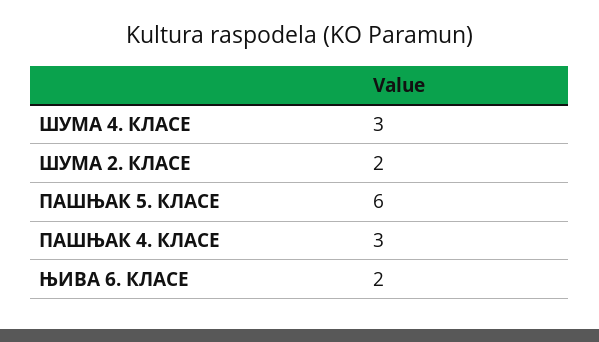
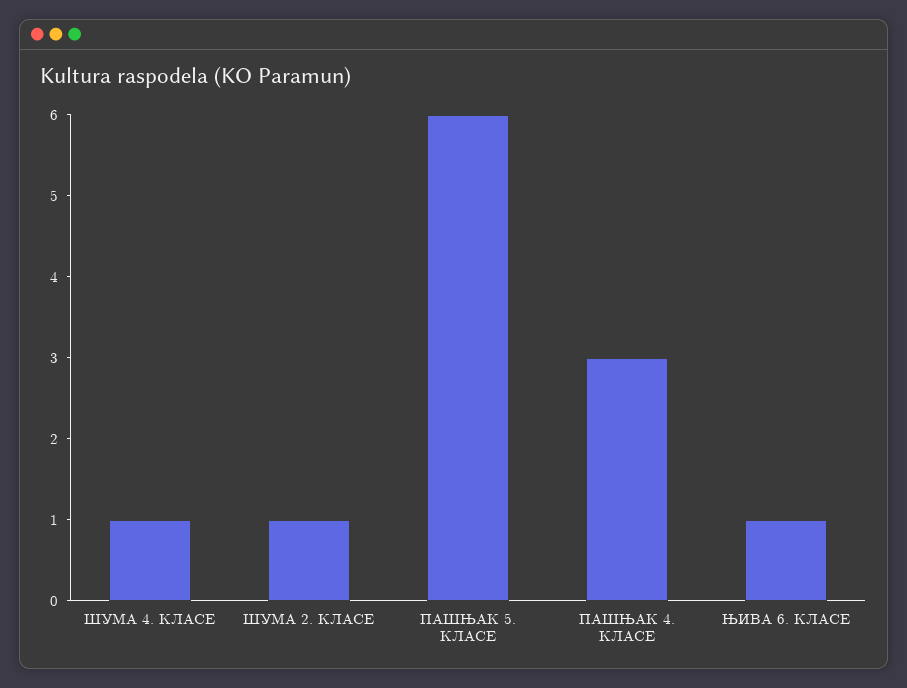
ШУМА 4. КЛАСЕ: 3 -> 1
ШУМА 2. КЛАСЕ: 2 -> 1
ЊИВА 6. КЛАСЕ: 2 -> 1

